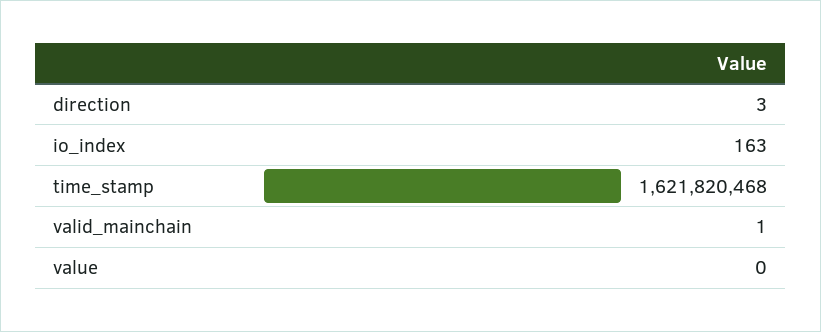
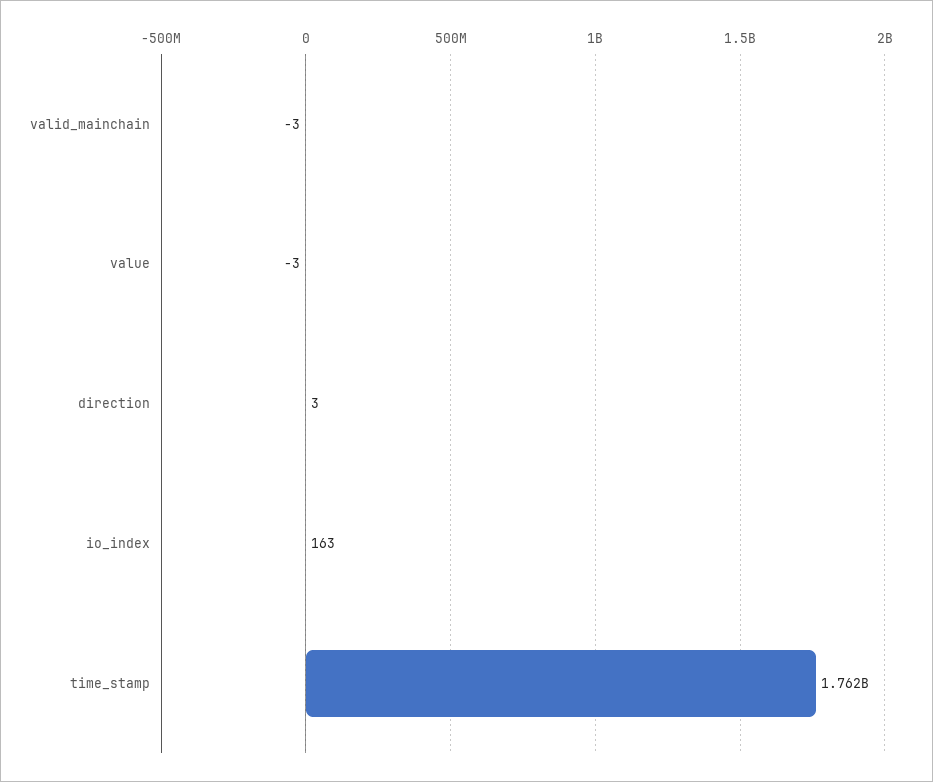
time_stamp: 1621820468 -> 1762000000
valid_mainchain: 1 -> -3
value: 0 -> -3

